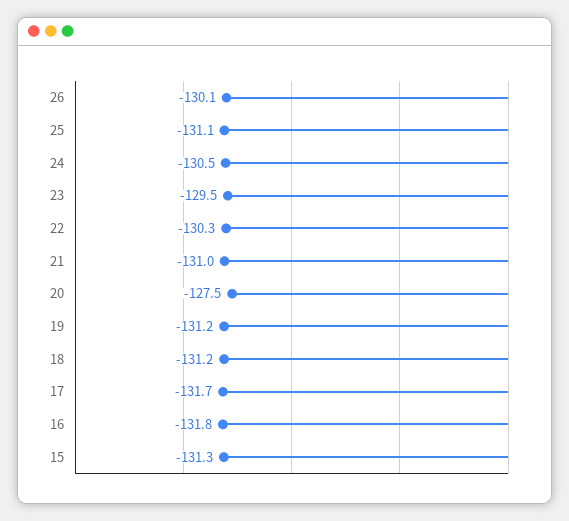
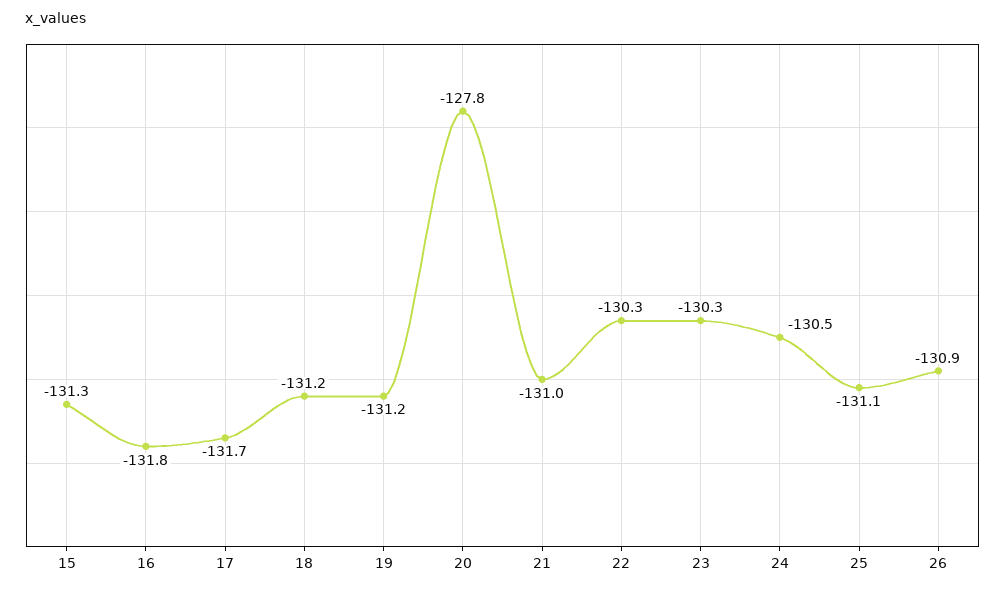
26: -130.1 -> -130.9
23: -129.5 -> -130.3
20: -127.5 -> -127.8

